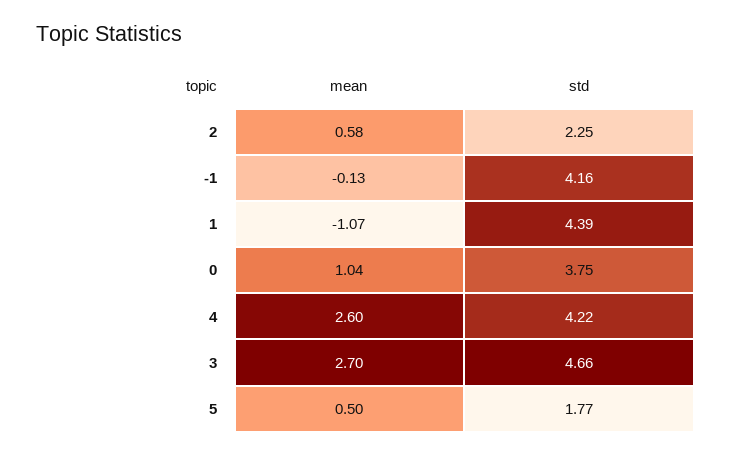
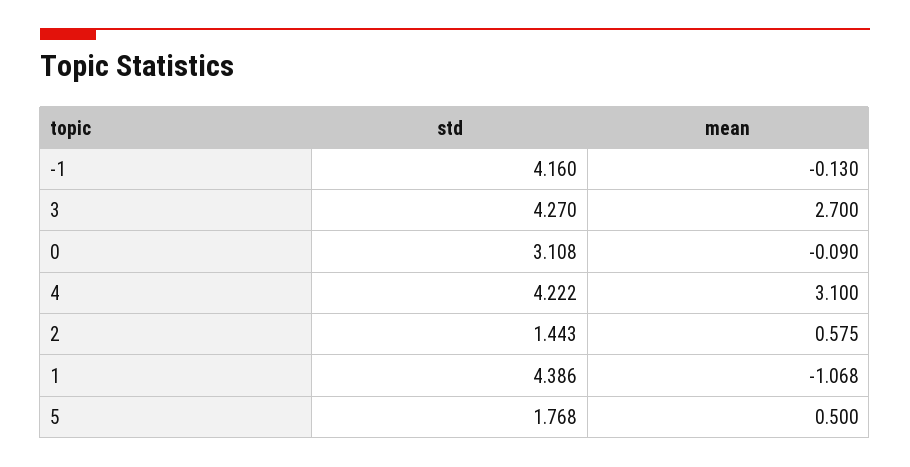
std, 2: 2.25 -> 1.443
mean, 0: 1.04 -> -0.09
std, 0: 3.75 -> 3.108
mean, 4: 2.6 -> 3.1
std, 3: 4.66 -> 4.27

